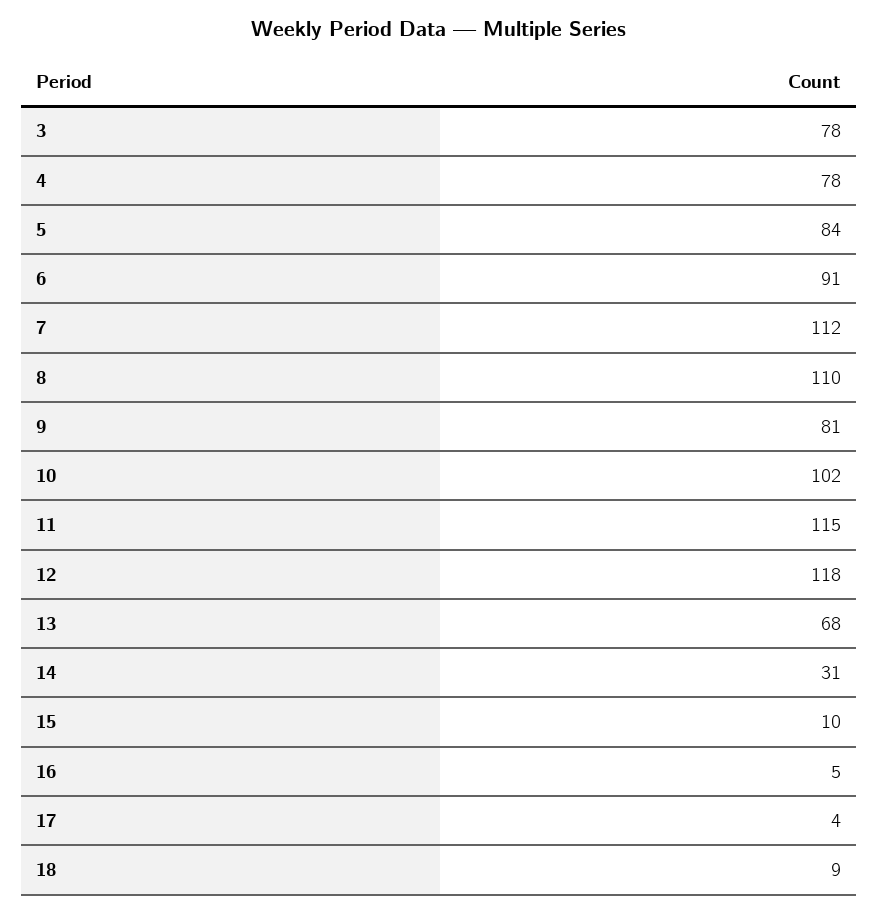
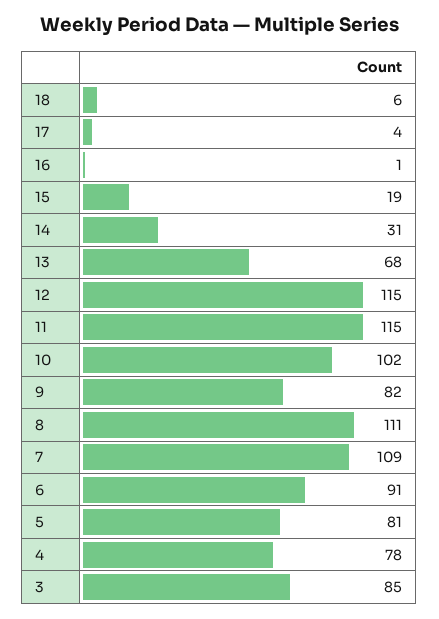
3: 78 -> 85
5: 84 -> 81
7: 112 -> 109
8: 110 -> 111
9: 81 -> 82
12: 118 -> 115
15: 10 -> 19
16: 5 -> 1
18: 9 -> 6

